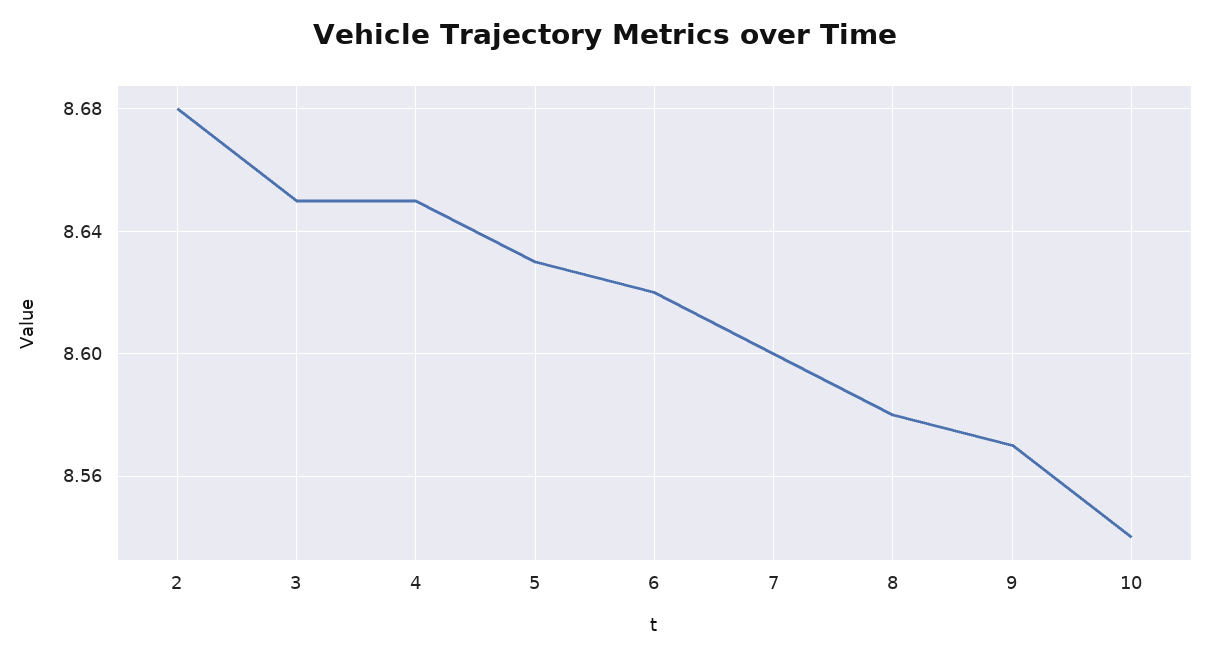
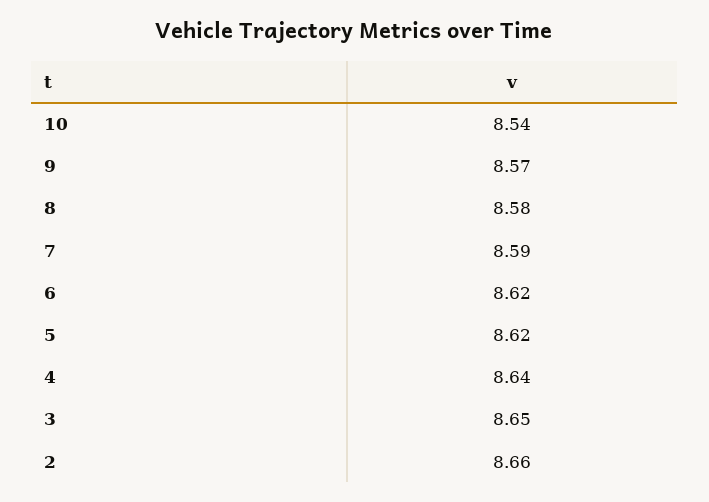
2: 8.68 -> 8.66
4: 8.65 -> 8.64
5: 8.63 -> 8.62
7: 8.6 -> 8.59

